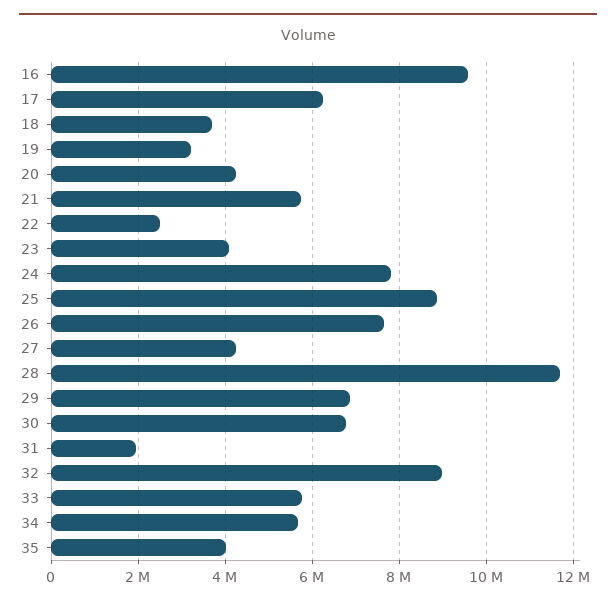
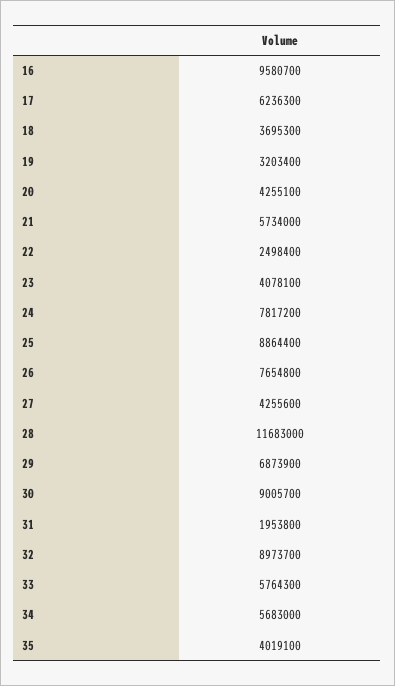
30: 6800000 -> 9005700

